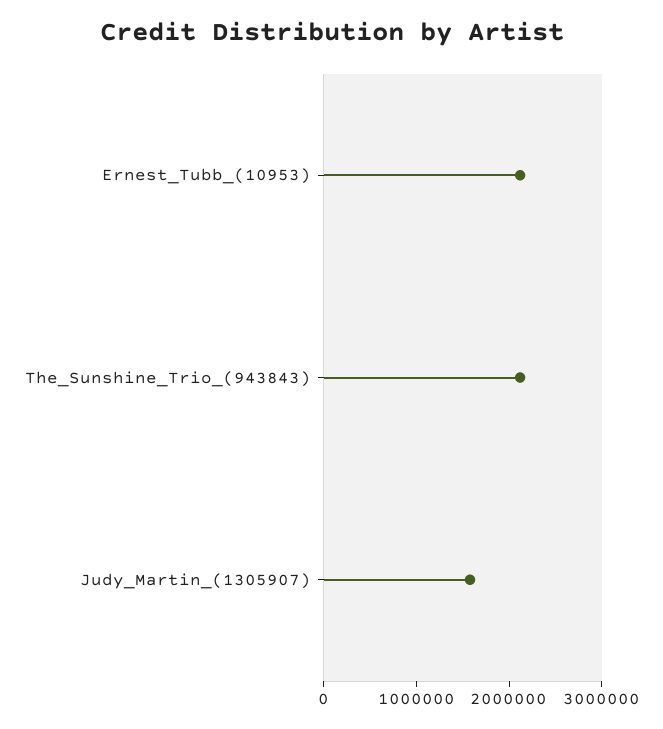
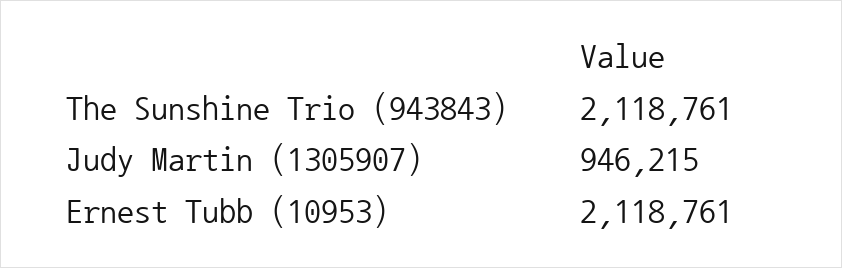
Judy_Martin_(1305907): 1600000 -> 946215

